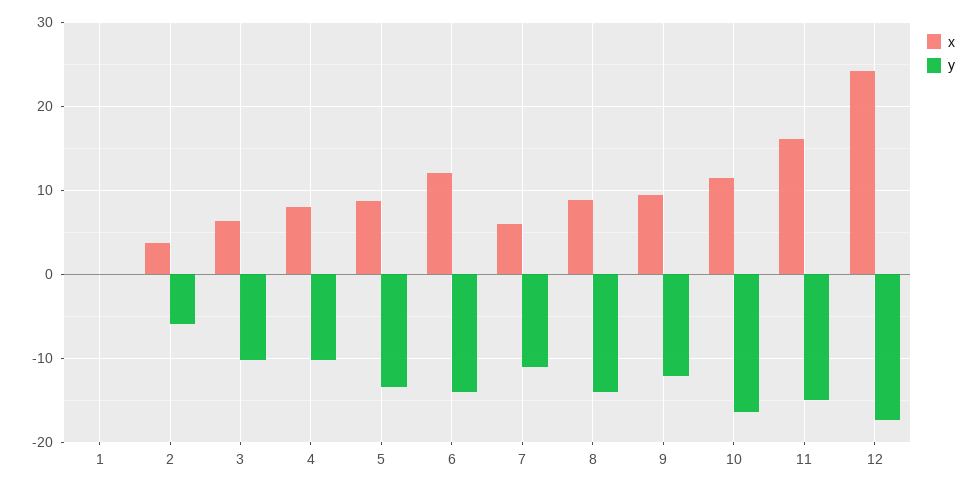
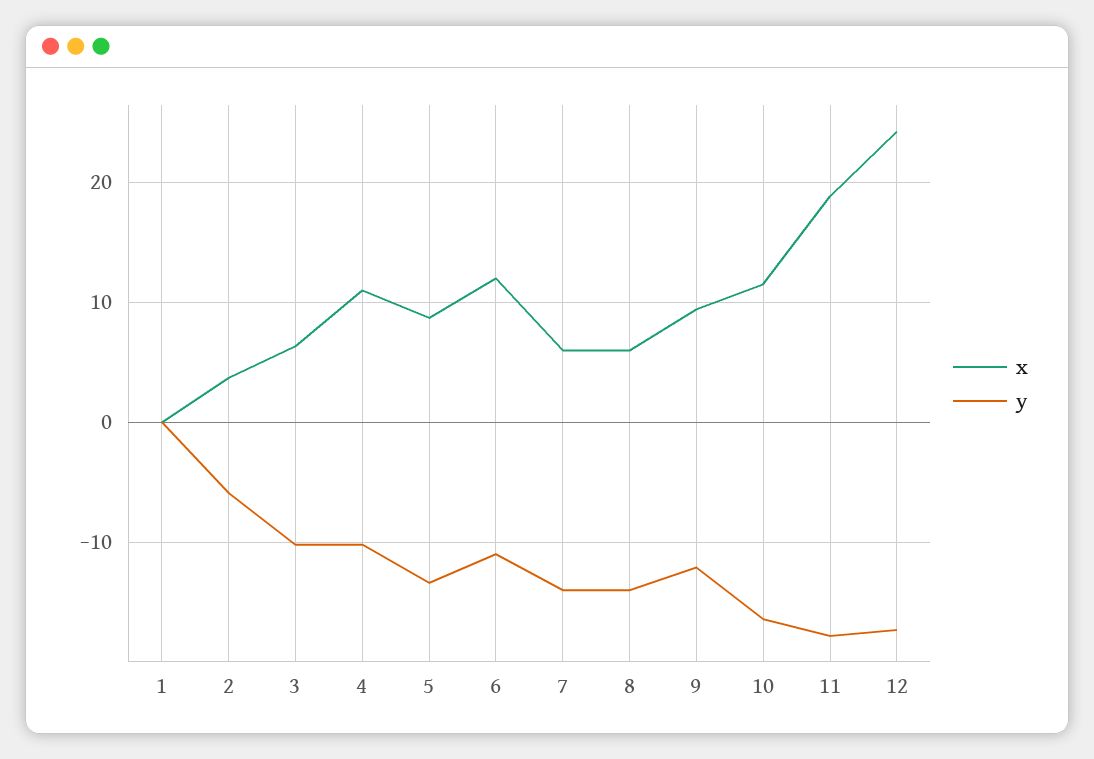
x, 4: 8 -> 11
y, 6: -14 -> -11
y, 7: -11 -> -14
x, 8: 9 -> 6
x, 11: 16 -> 19
y, 11: -15 -> -18

